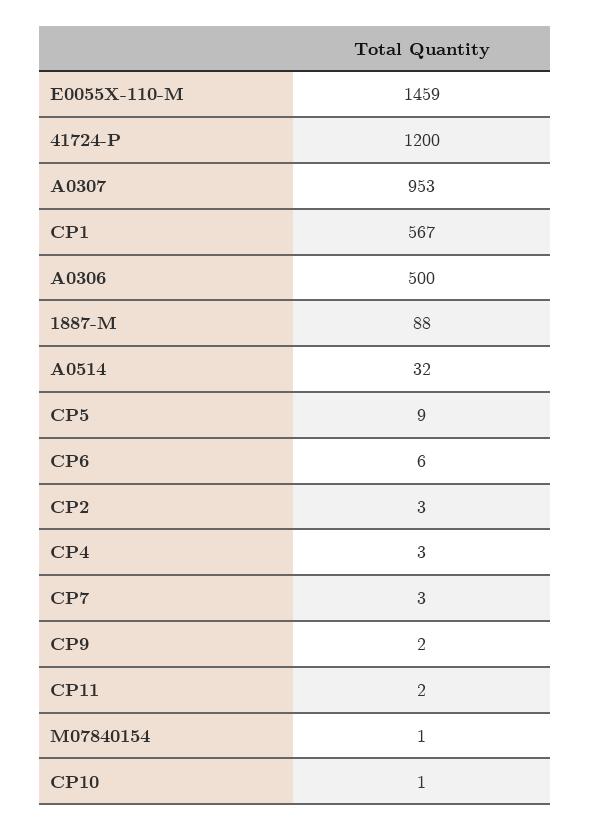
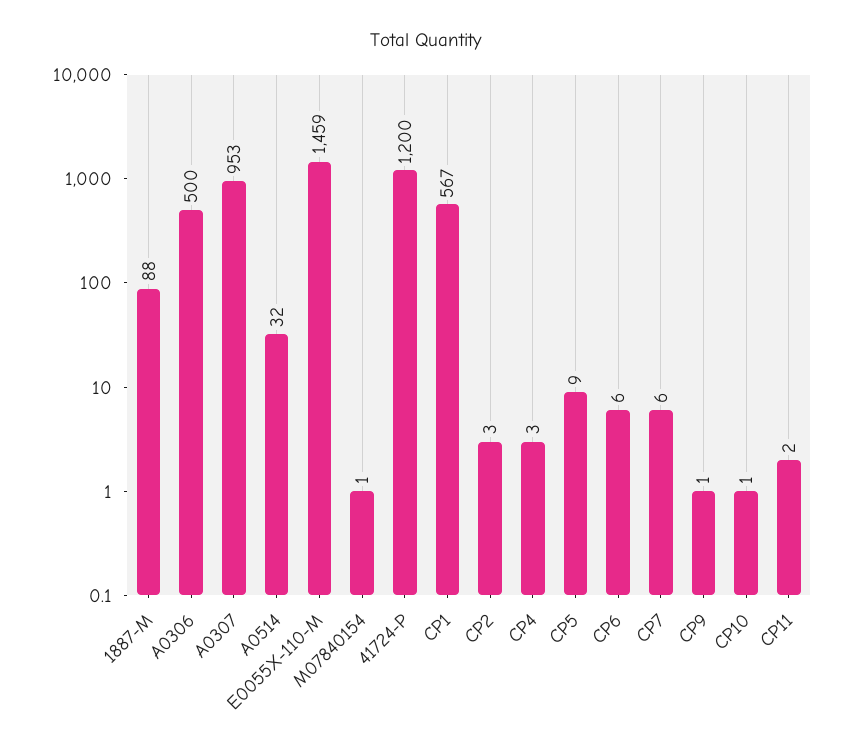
CP7: 3 -> 6
CP9: 2 -> 1

